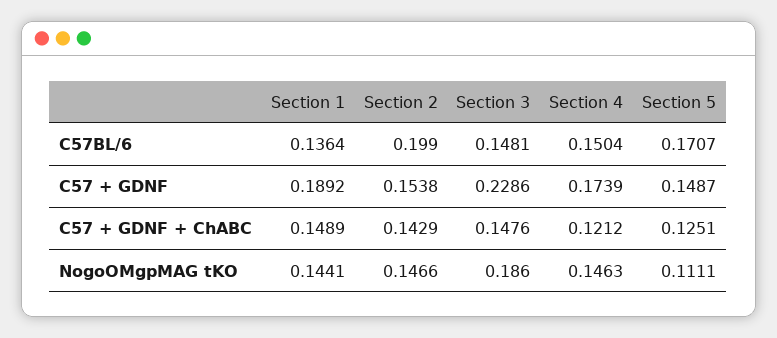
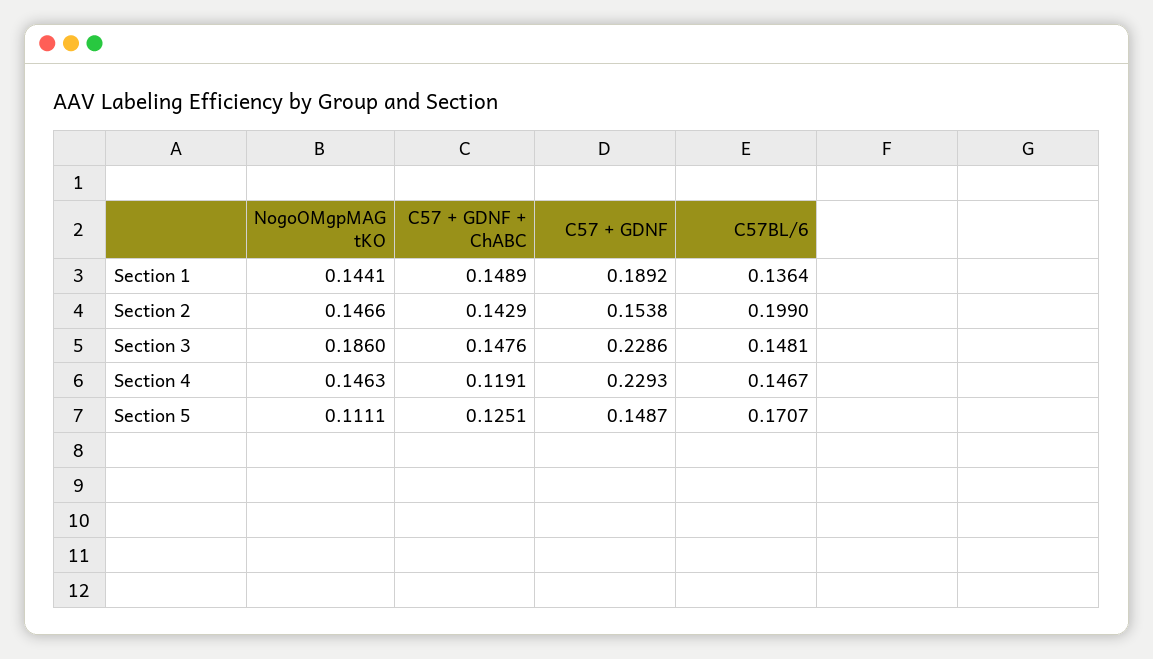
Section 4, C57BL/6: 0.1504 -> 0.1467
Section 4, C57 + GDNF: 0.1739 -> 0.2293
Section 4, C57 + GDNF + ChABC: 0.1212 -> 0.1191

